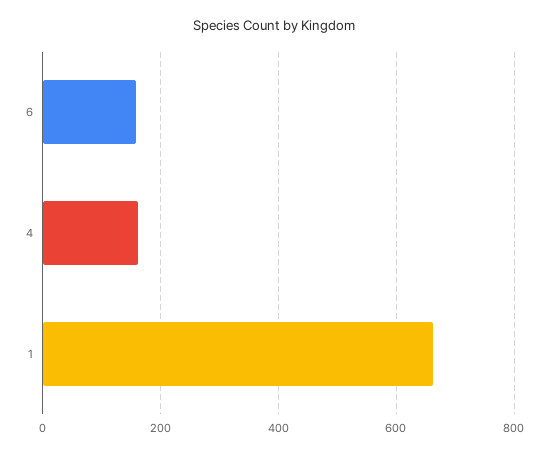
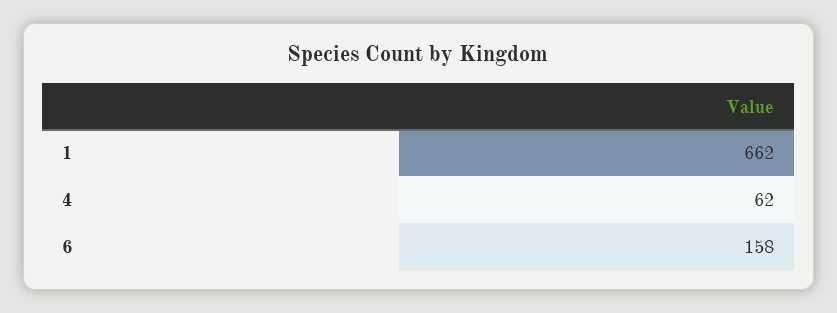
4: 160 -> 62

